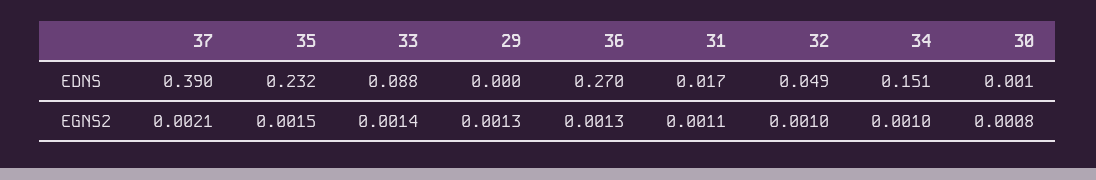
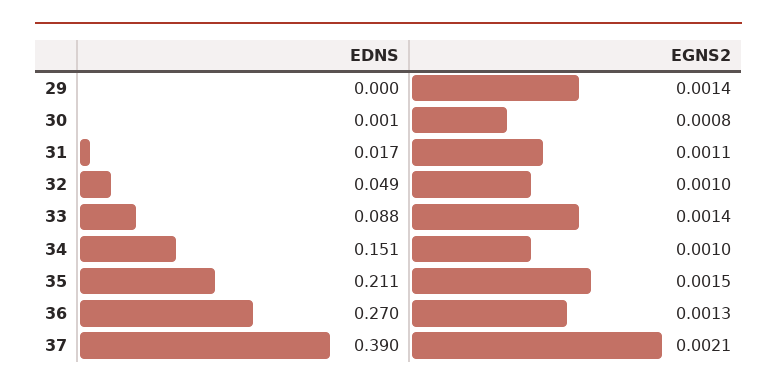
35, EDNS: 0.232 -> 0.211
29, EGNS2: 0.0013 -> 0.0014

